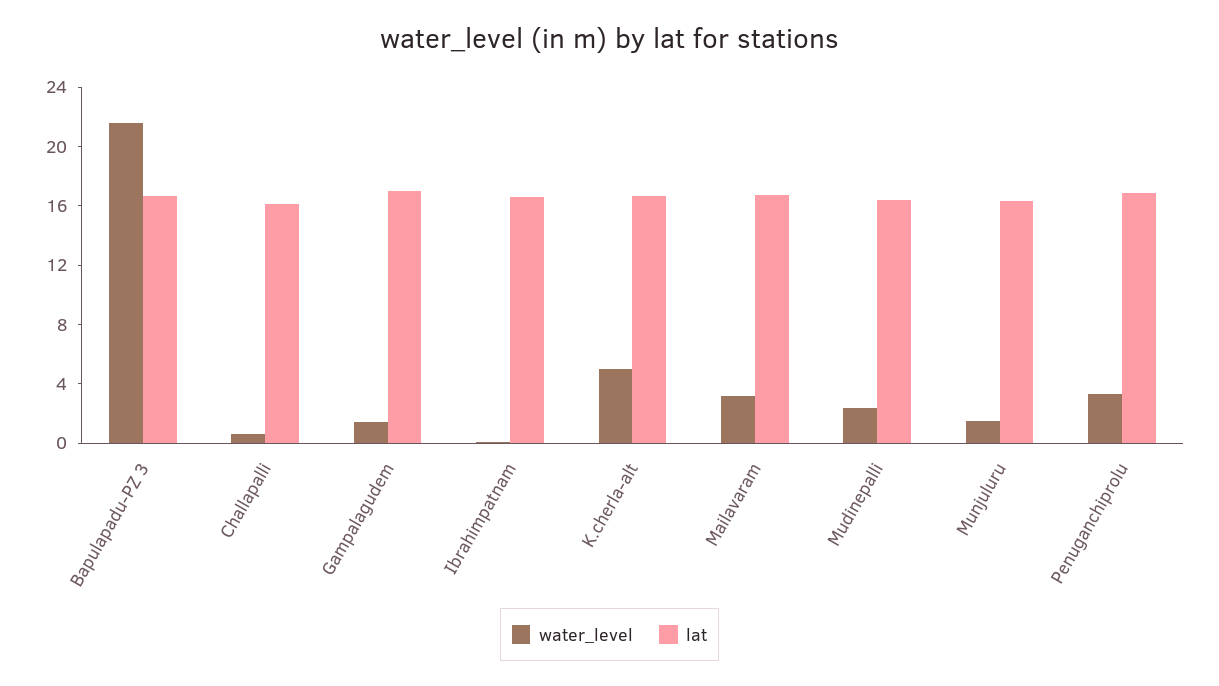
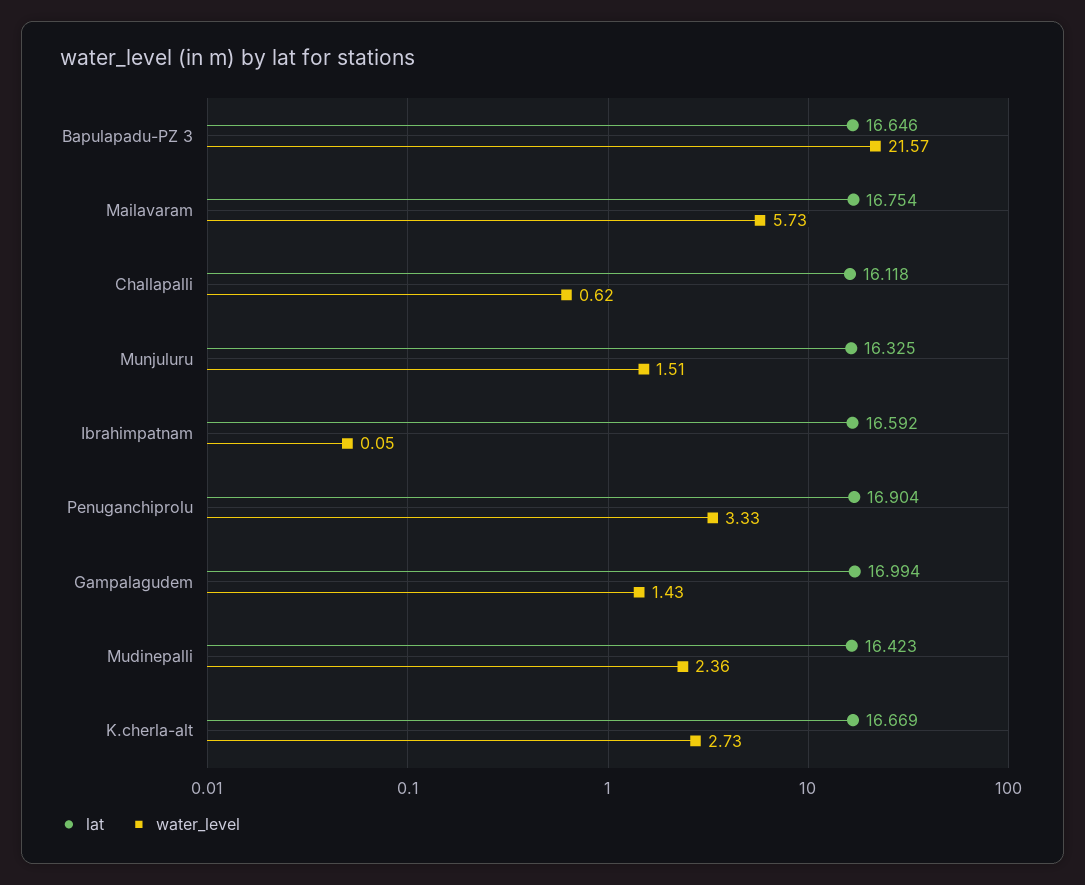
water_level, K.cherla-alt: 5 -> 2.73
water_level, Mailavaram: 3 -> 5.73

